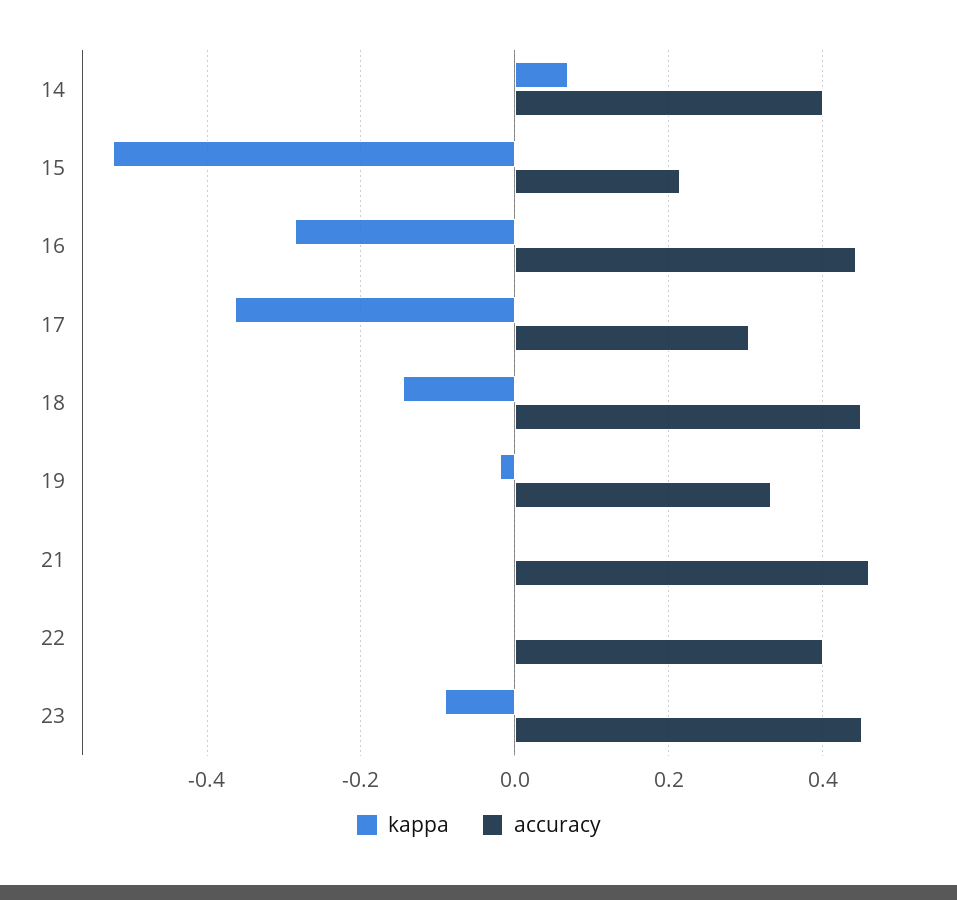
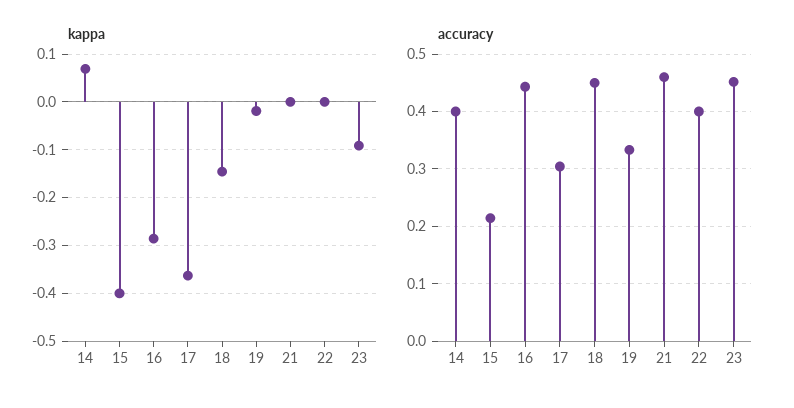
kappa, 15: -0.52 -> -0.4

